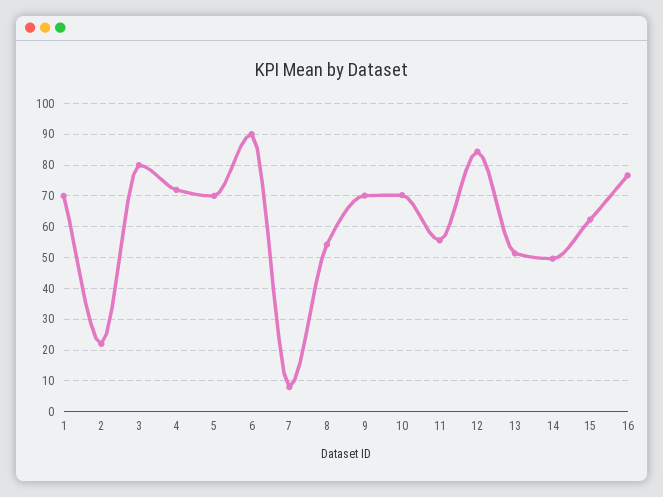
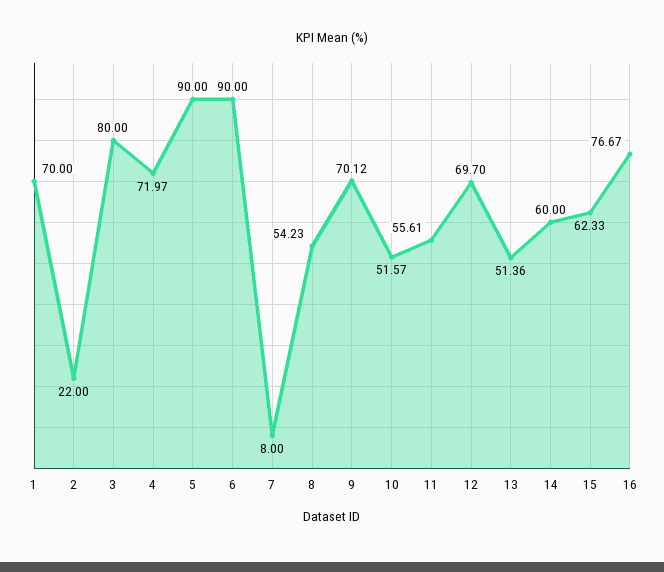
5: 70 -> 90
10: 70 -> 51.57
12: 84 -> 69.7
14: 50 -> 60

